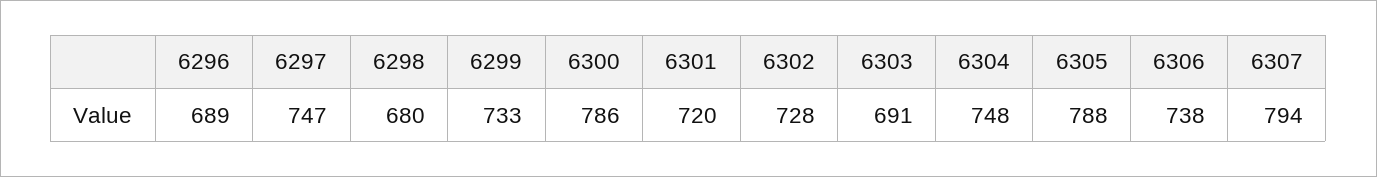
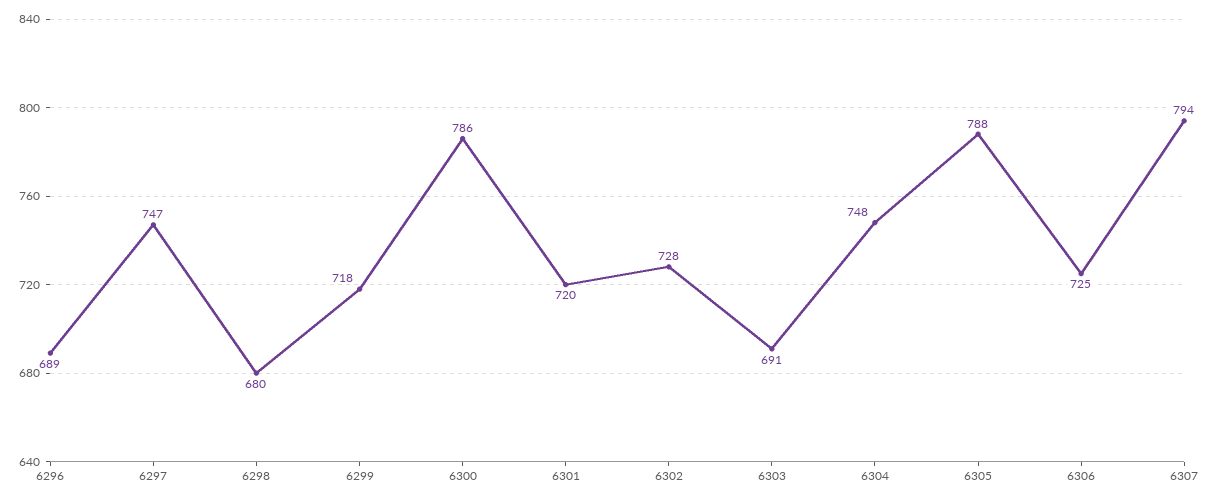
6299: 733 -> 718
6306: 738 -> 725

